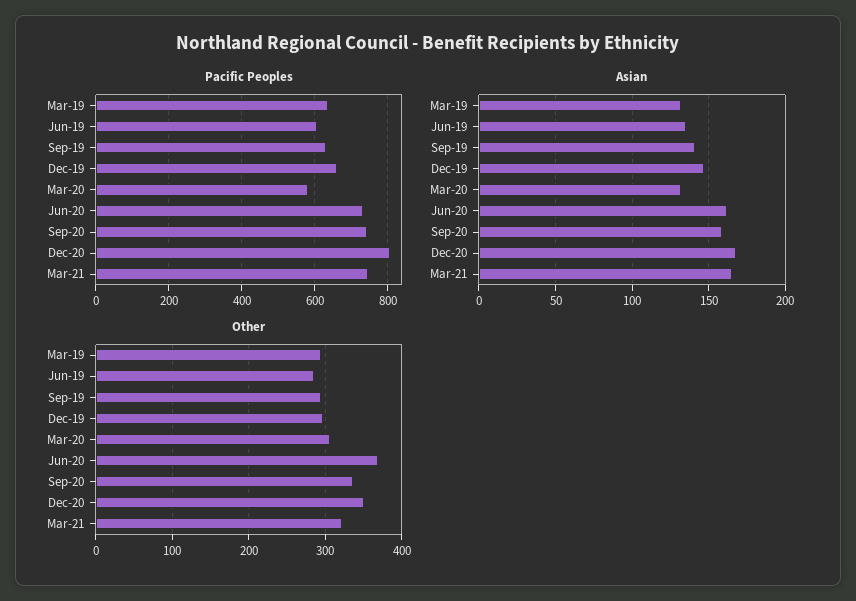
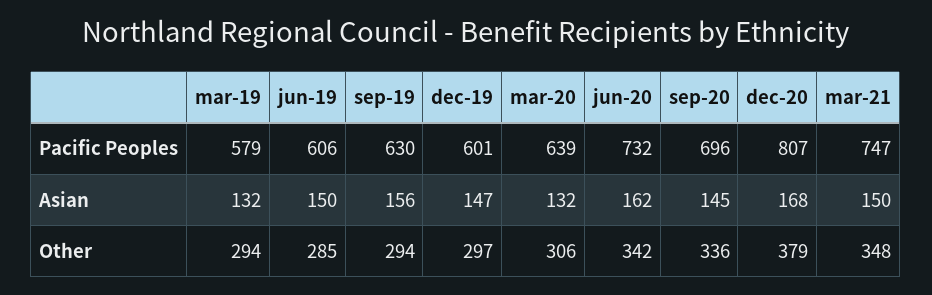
Pacific Peoples, Mar-19: 640 -> 579
Pacific Peoples, Dec-19: 660 -> 601
Pacific Peoples, Mar-20: 580 -> 639
Pacific Peoples, Sep-20: 740 -> 696
Asian, Jun-19: 135 -> 150
Asian, Sep-19: 140 -> 156
Asian, Sep-20: 160 -> 145
Asian, Mar-21: 165 -> 150
Other, Jun-20: 370 -> 342
Other, Dec-20: 350 -> 379
Other, Mar-21: 320 -> 348

